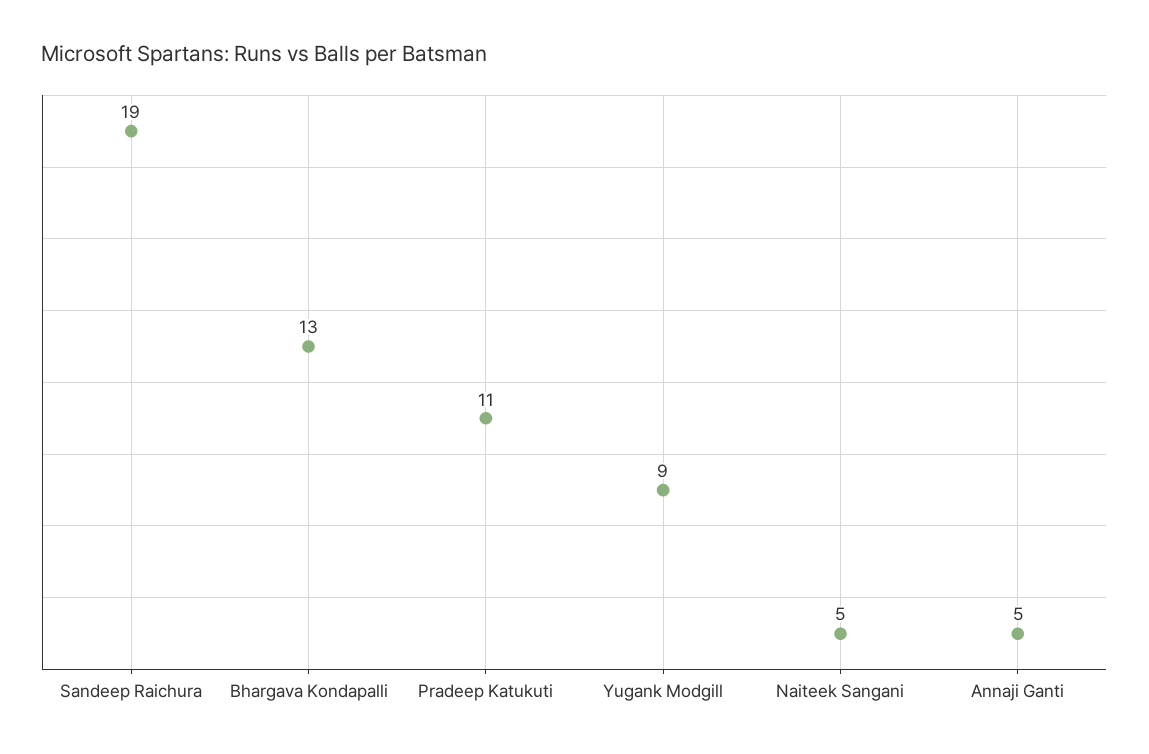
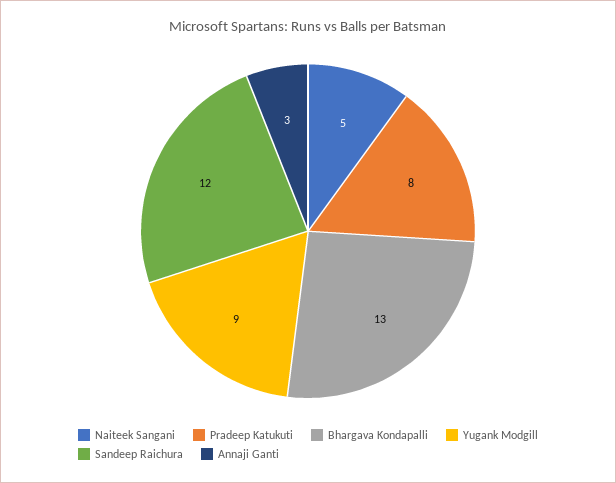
Sandeep Raichura: 19 -> 12
Pradeep Katukuti: 11 -> 8
Annaji Ganti: 5 -> 3

